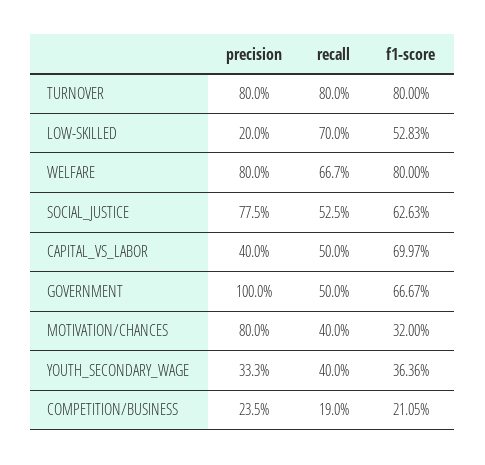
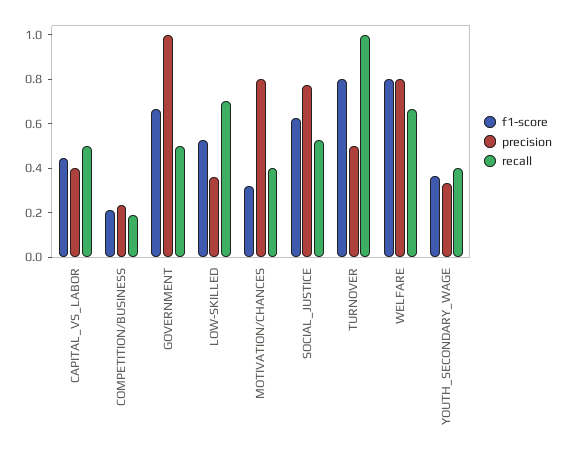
precision, TURNOVER: 0.8 -> 0.5
recall, TURNOVER: 0.8 -> 1
precision, LOW-SKILLED: 0.2 -> 0.35
f1-score, CAPITAL_VS_LABOR: 0.6997 -> 0.45

